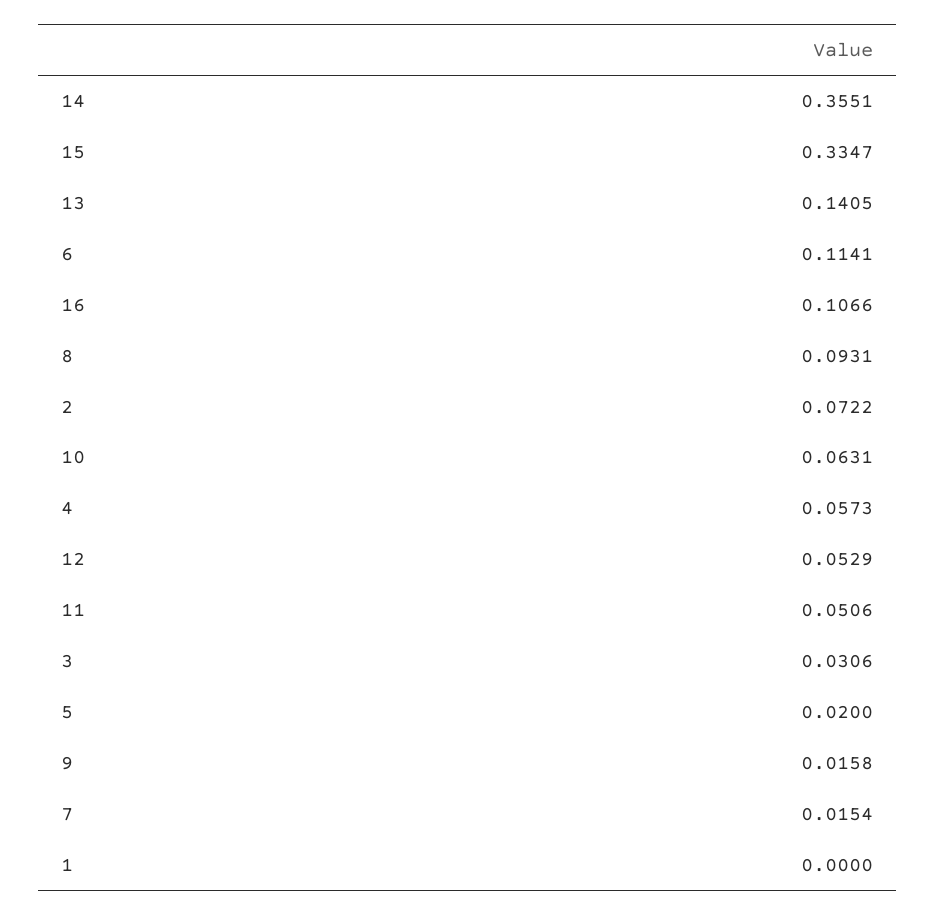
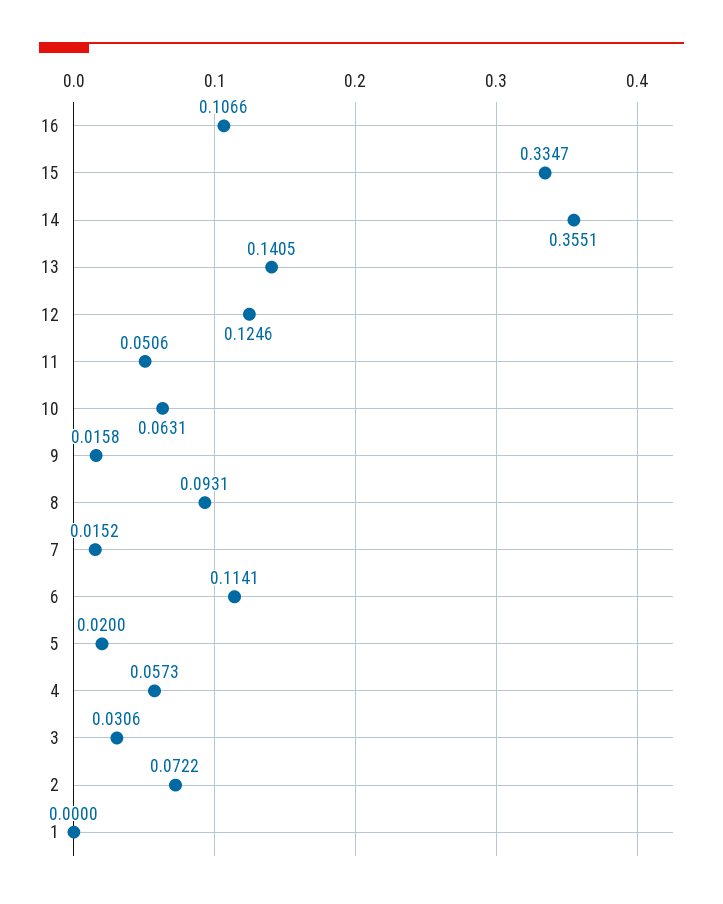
12: 0.0529 -> 0.1246
7: 0.0154 -> 0.0152

